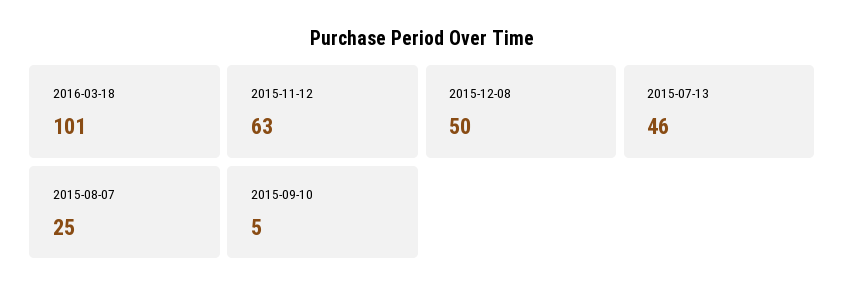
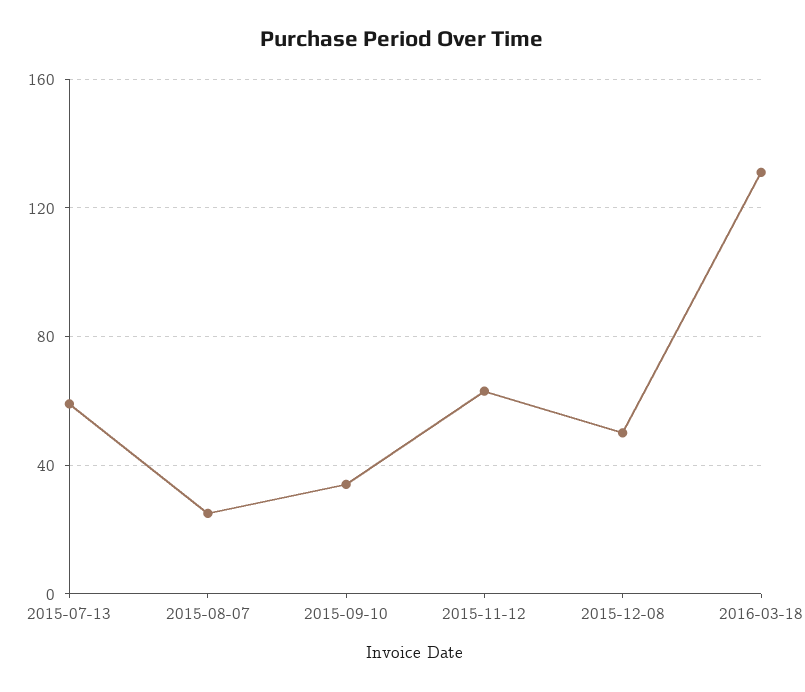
2016-03-18: 101 -> 130
2015-07-13: 46 -> 60
2015-09-10: 5 -> 35

